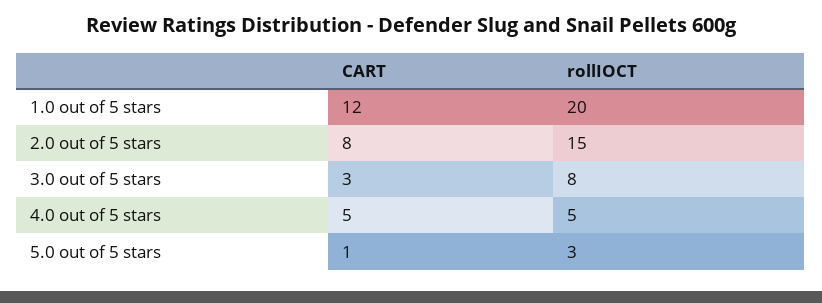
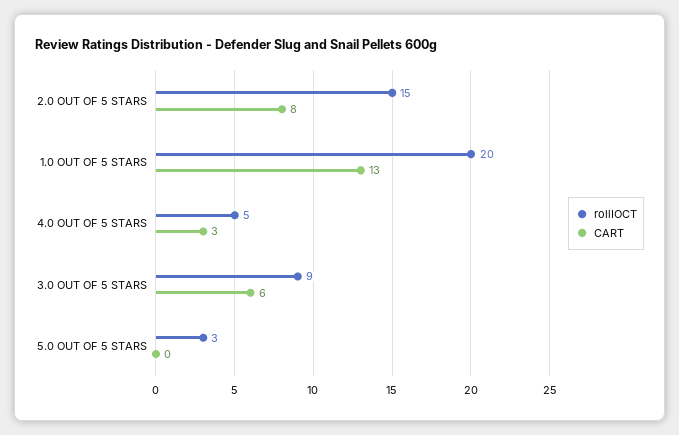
CART, 1.0 out of 5 stars: 12 -> 13
CART, 3.0 out of 5 stars: 3 -> 6
rollIOCT, 3.0 out of 5 stars: 8 -> 9
CART, 4.0 out of 5 stars: 5 -> 3
CART, 5.0 out of 5 stars: 1 -> 0

